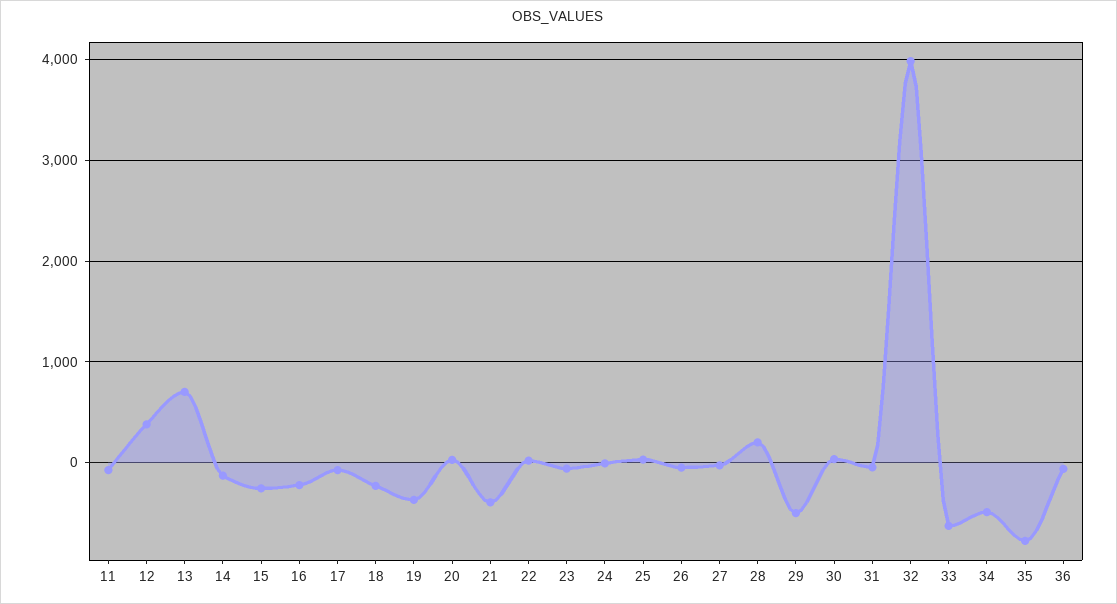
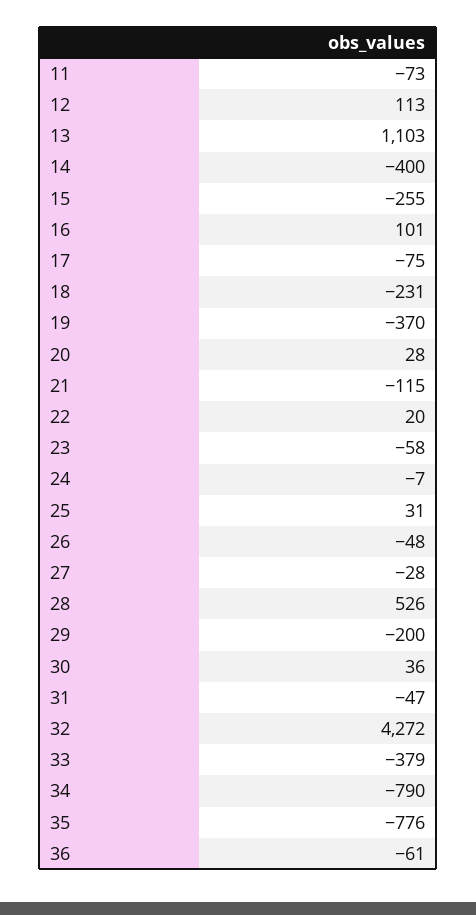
12: 400 -> 113
13: 700 -> 1103
14: -100 -> -400
16: -200 -> 101
21: -400 -> -115
28: 200 -> 526
29: -500 -> -200
32: 4000 -> 4272
33: -600 -> -379
34: -500 -> -790

